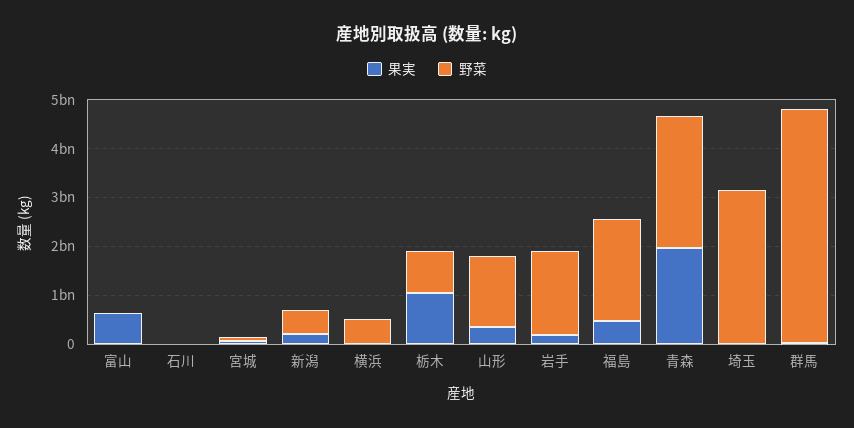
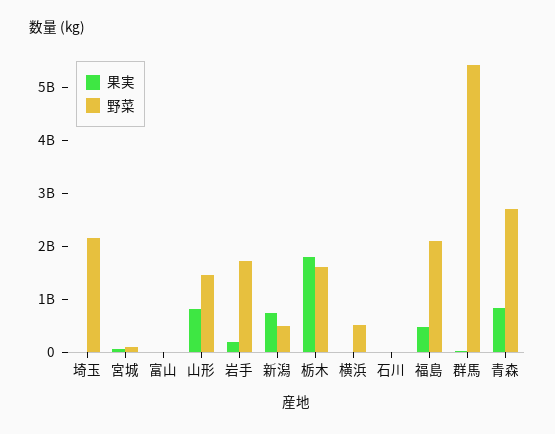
果実, 富山: 600000000 -> 0
果実, 新潟: 200000000 -> 800000000
果実, 栃木: 1000000000 -> 1800000000
野菜, 栃木: 800000000 -> 1600000000
果実, 山形: 400000000 -> 800000000
果実, 青森: 2000000000 -> 800000000
野菜, 埼玉: 3200000000 -> 2200000000
野菜, 群馬: 4800000000 -> 5400000000

